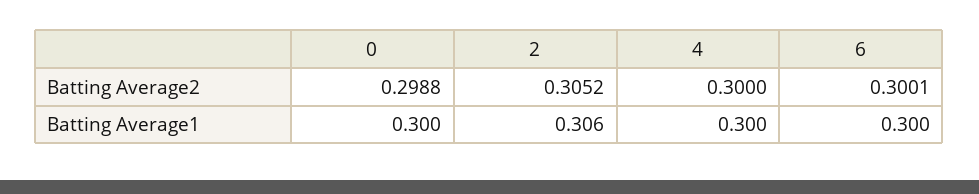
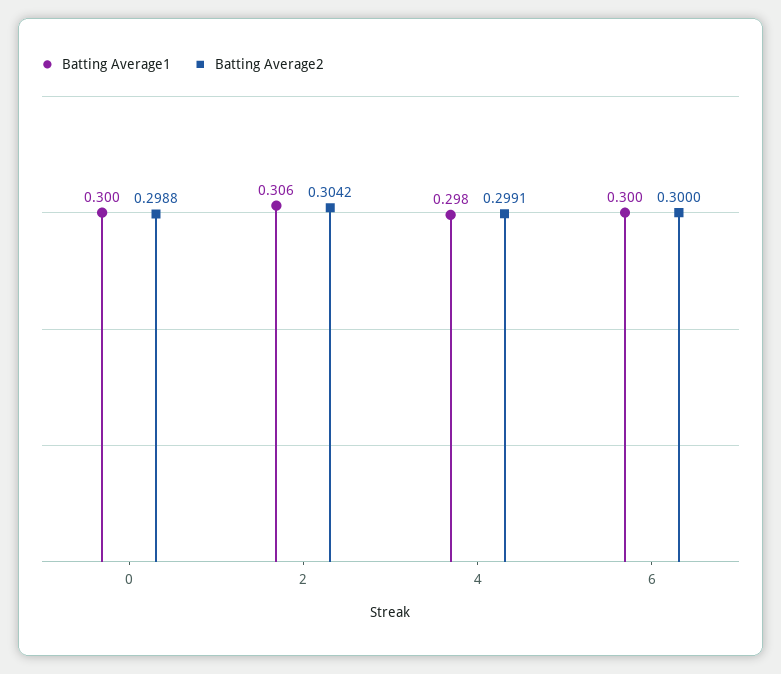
Batting Average2, 2: 0.3052 -> 0.3042
Batting Average2, 4: 0.3 -> 0.2991
Batting Average2, 6: 0.3001 -> 0.3
Batting Average1, 4: 0.3 -> 0.298

